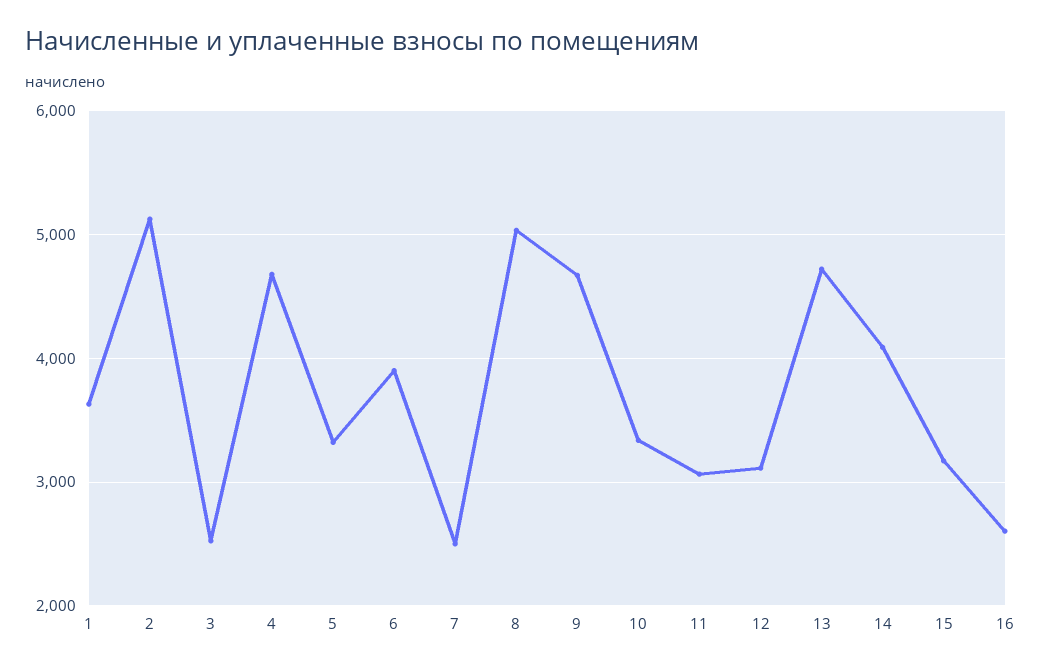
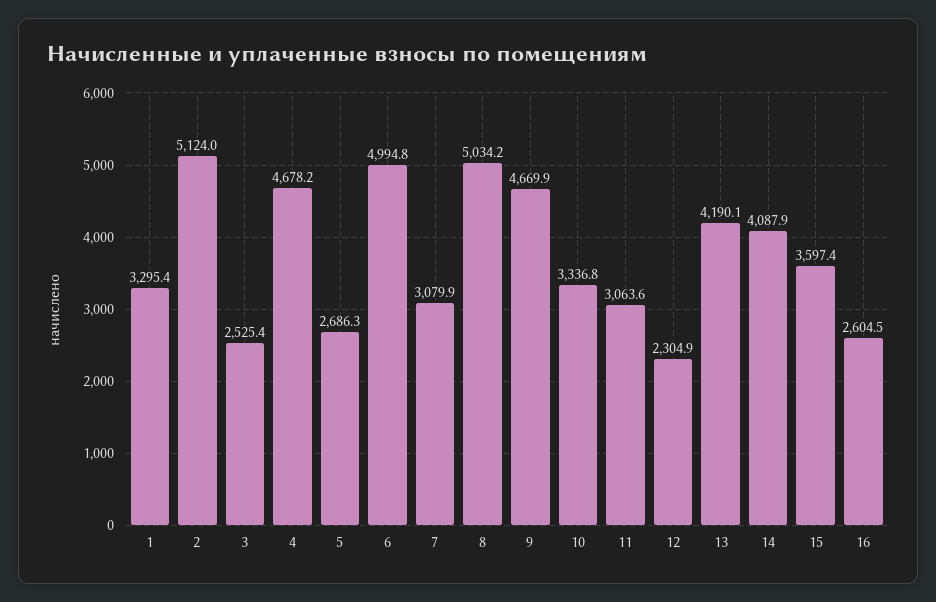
1: 3600 -> 3295.4
5: 3300 -> 2686.3
6: 3900 -> 4994.8
7: 2500 -> 3079.9
12: 3100 -> 2304.9
13: 4700 -> 4190.1
15: 3200 -> 3597.4

